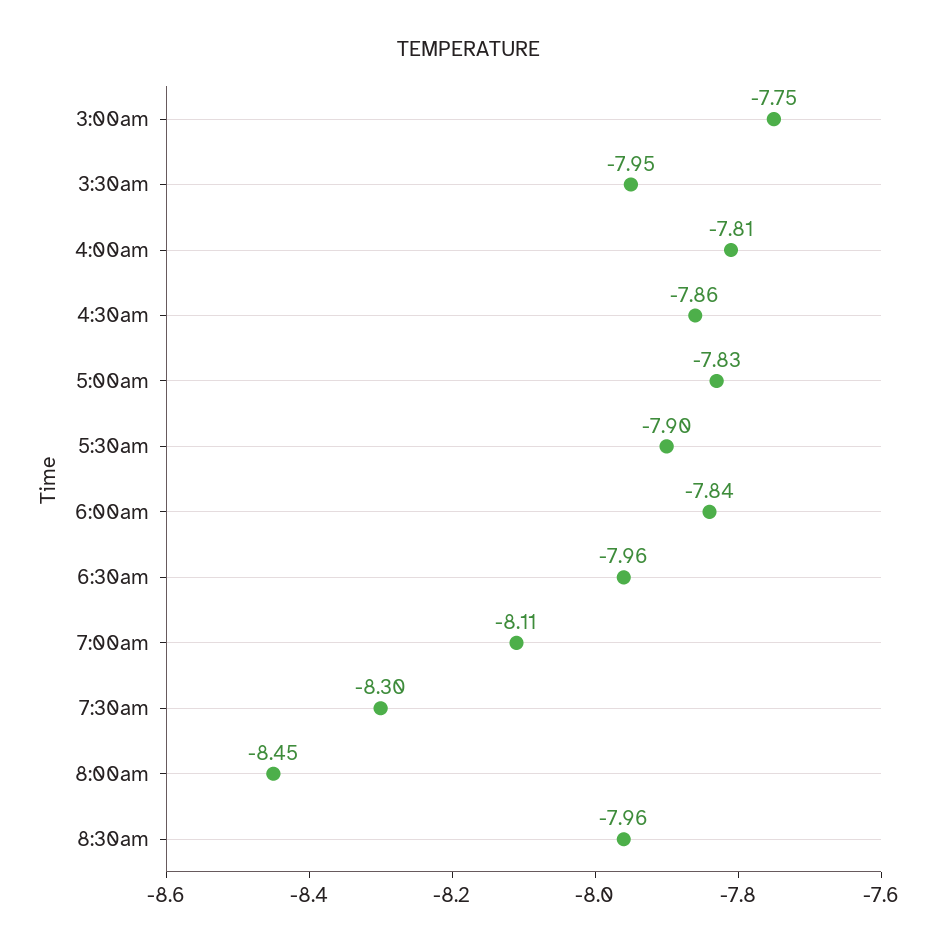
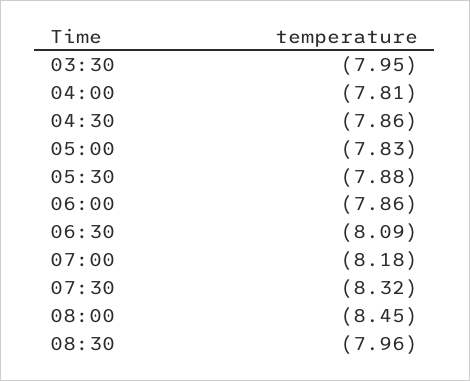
3:00am: -7.75 -> none
5:30am: -7.9 -> -7.88
6:00am: -7.84 -> -7.86
6:30am: -7.96 -> -8.09
7:00am: -8.11 -> -8.18
7:30am: -8.3 -> -8.32

